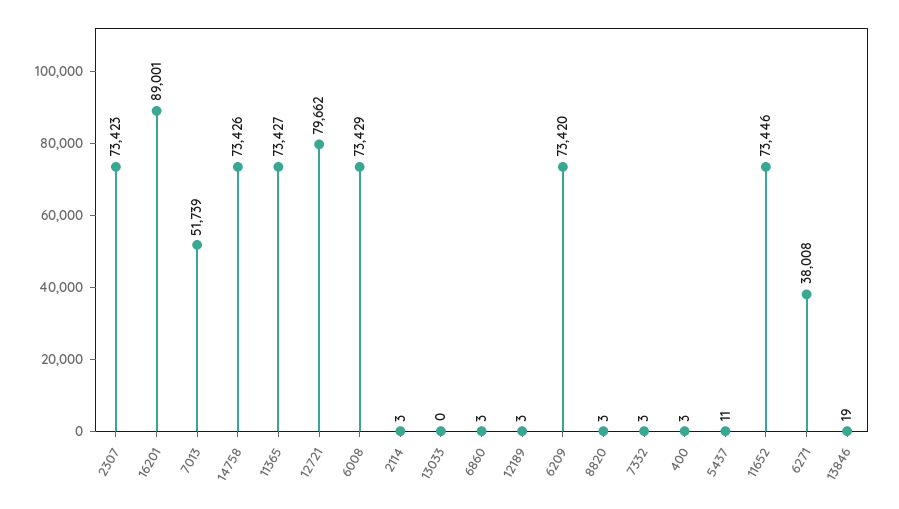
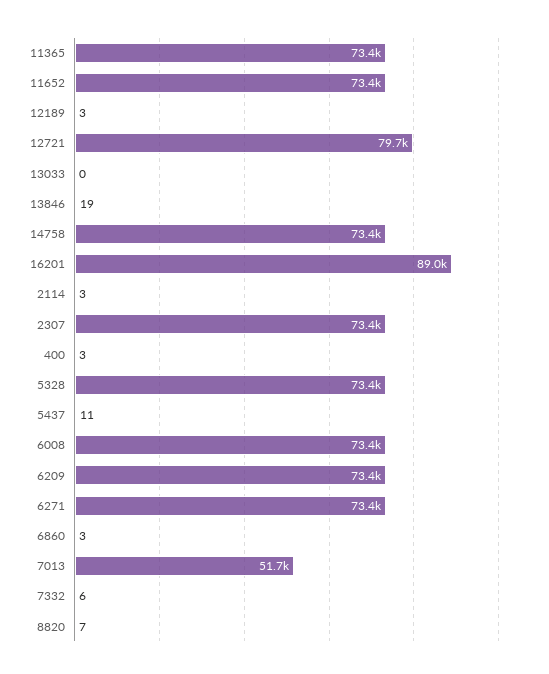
8820: 3 -> 7
7332: 3 -> 6
6271: 38008 -> 73400
5328: none -> 73400

